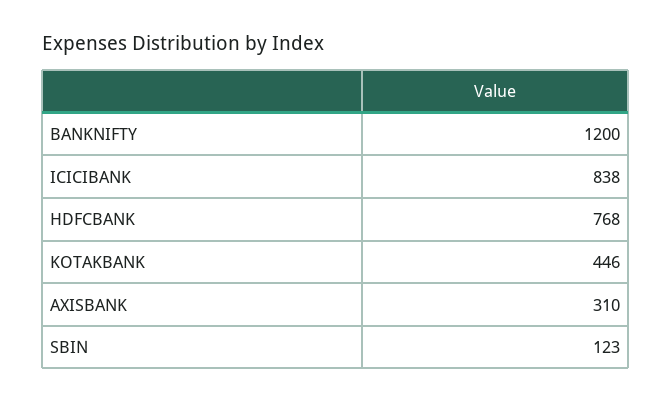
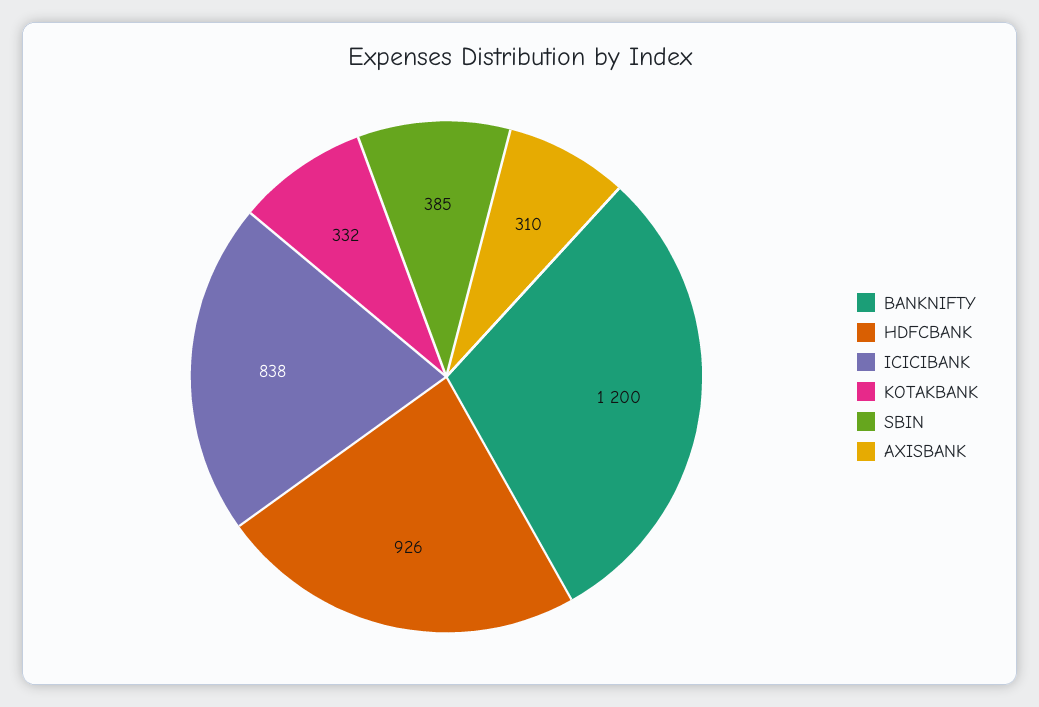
HDFCBANK: 768 -> 926
KOTAKBANK: 446 -> 332
SBIN: 123 -> 385

